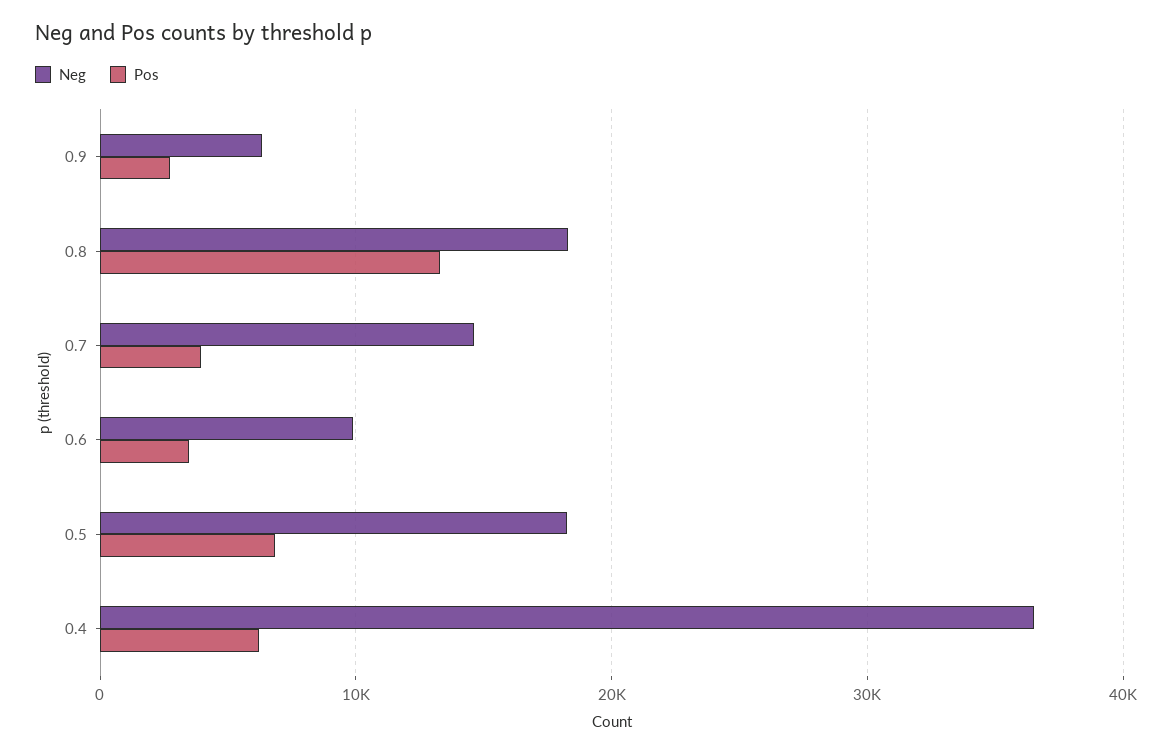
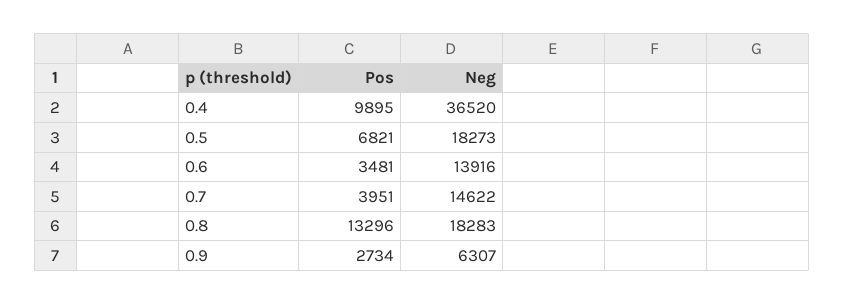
Neg, 0.6: 10000 -> 13916
Pos, 0.4: 6000 -> 9895

